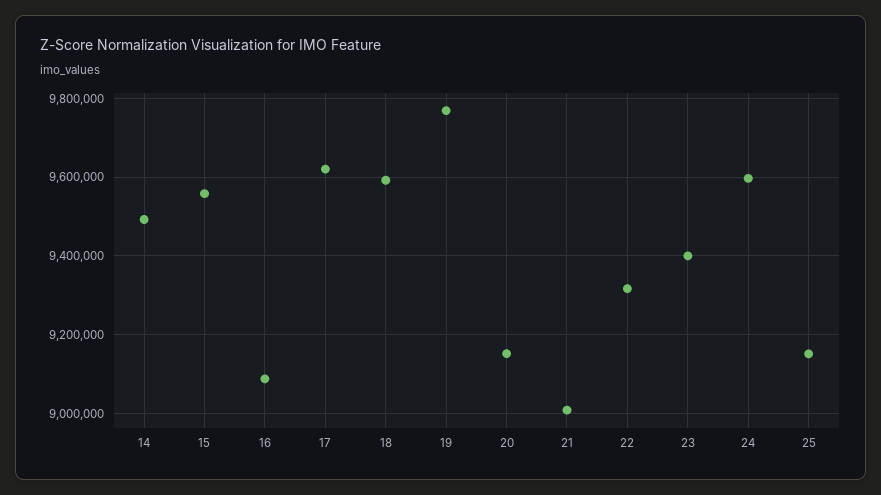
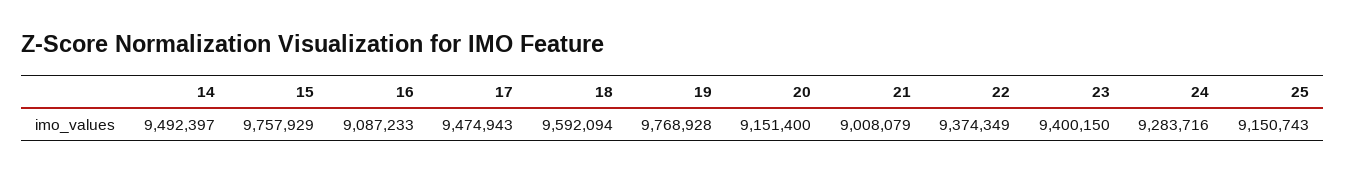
15: 9560000 -> 9757929
17: 9620000 -> 9474943
22: 9320000 -> 9374349
24: 9600000 -> 9283716

